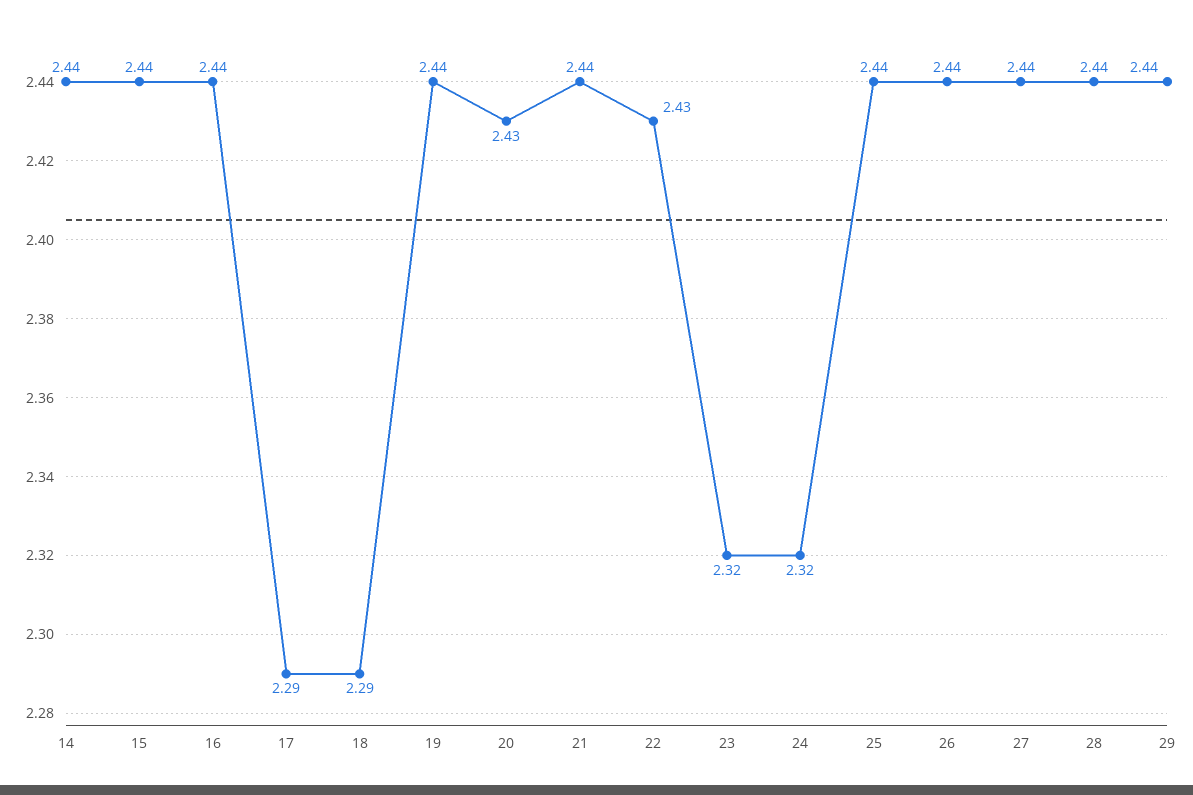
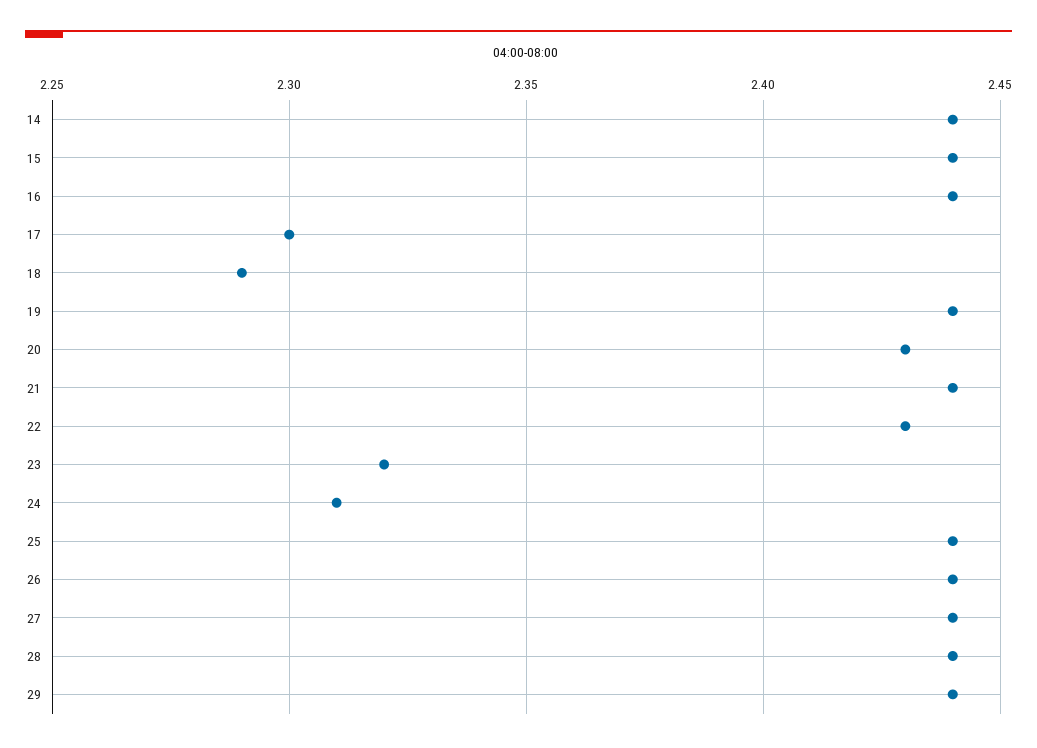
17: 2.29 -> 2.3
24: 2.32 -> 2.31

